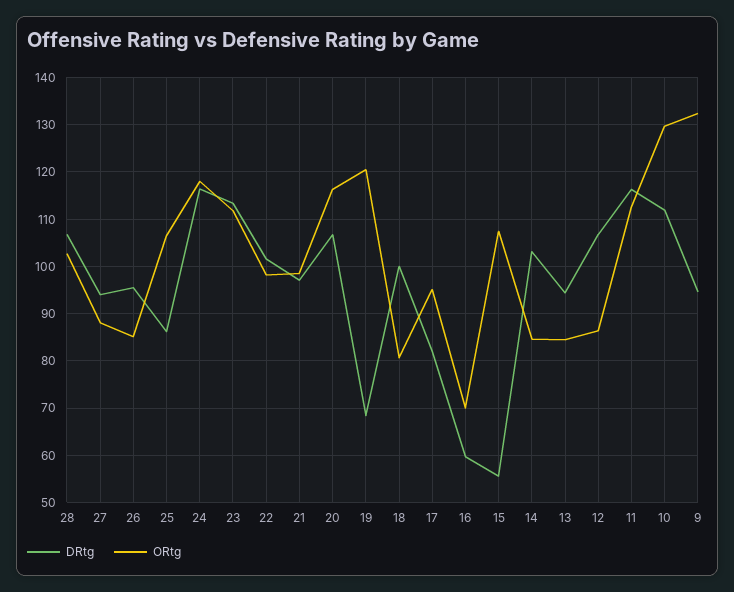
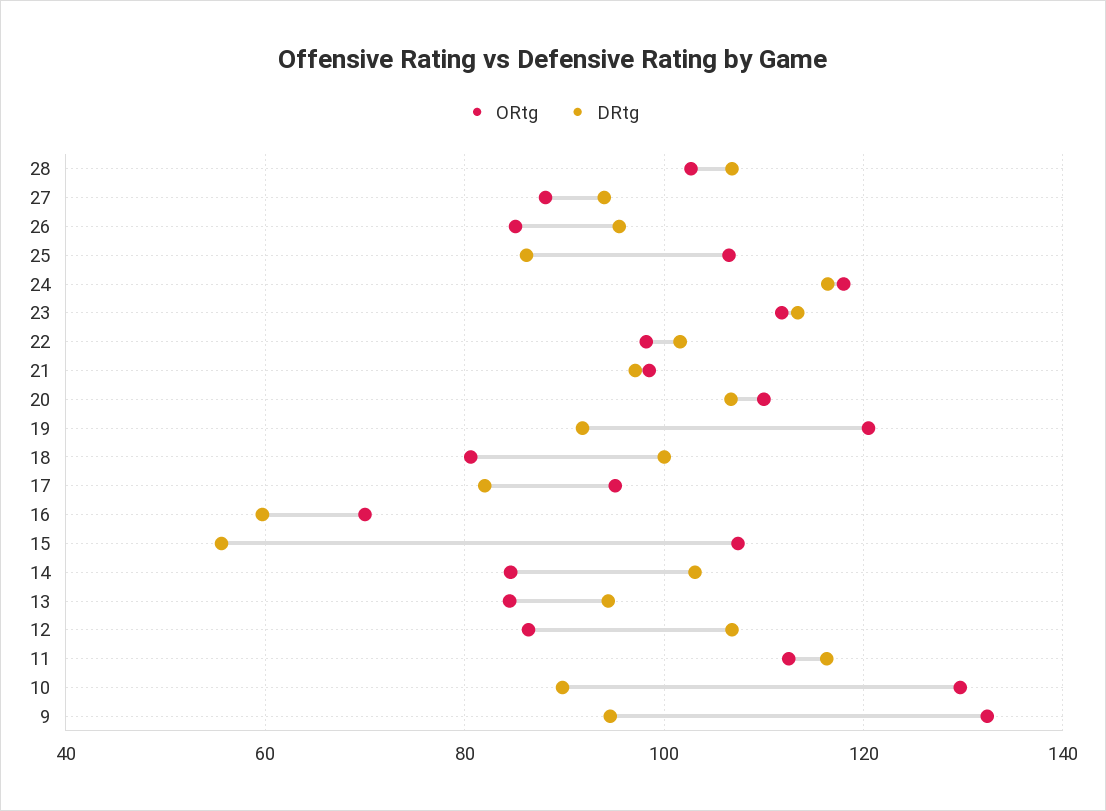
ORtg, 20: 116 -> 110
DRtg, 19: 68 -> 92
DRtg, 10: 112 -> 90

